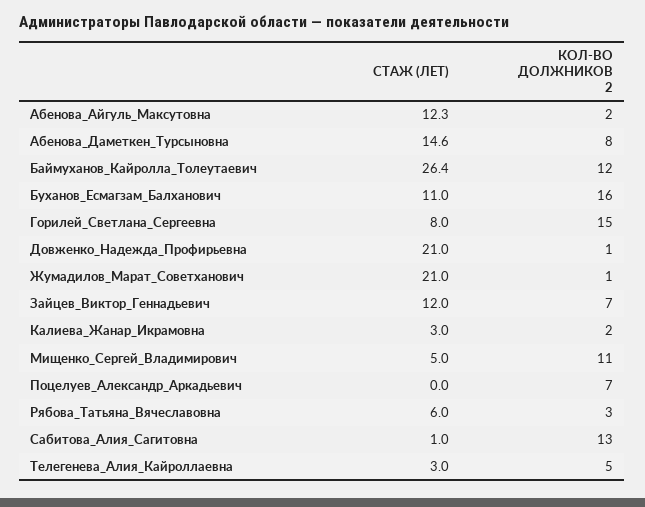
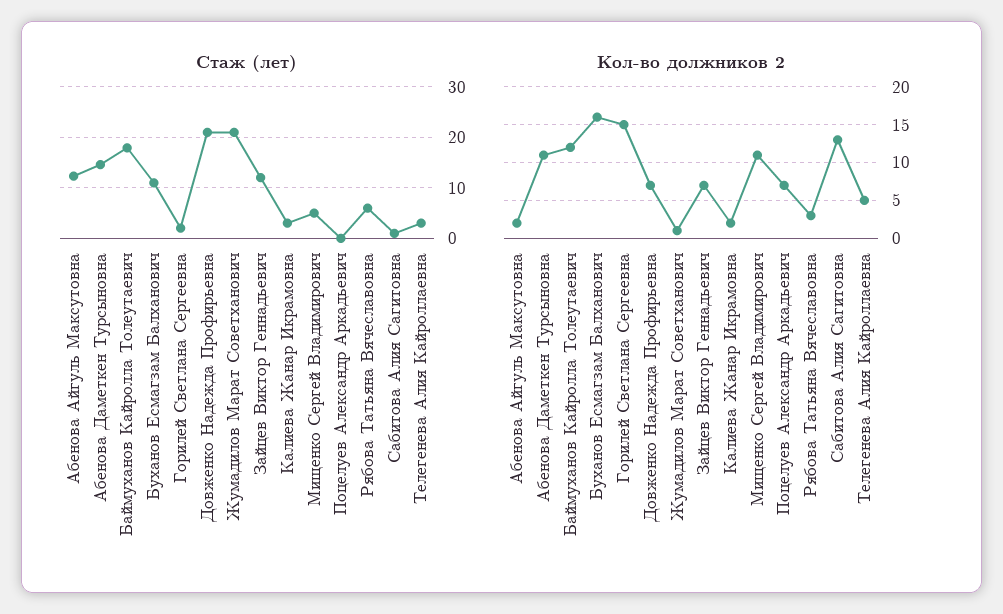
КОЛ-ВО ДОЛЖНИКОВ 2, Абенова_Даметкен_Турсыновна: 8 -> 11
СТАЖ (ЛЕТ), Баймуханов_Кайролла_Толеутаевич: 26.4 -> 18
СТАЖ (ЛЕТ), Горилей_Светлана_Сергеевна: 8 -> 2
КОЛ-ВО ДОЛЖНИКОВ 2, Довженко_Надежда_Профирьевна: 1 -> 7

